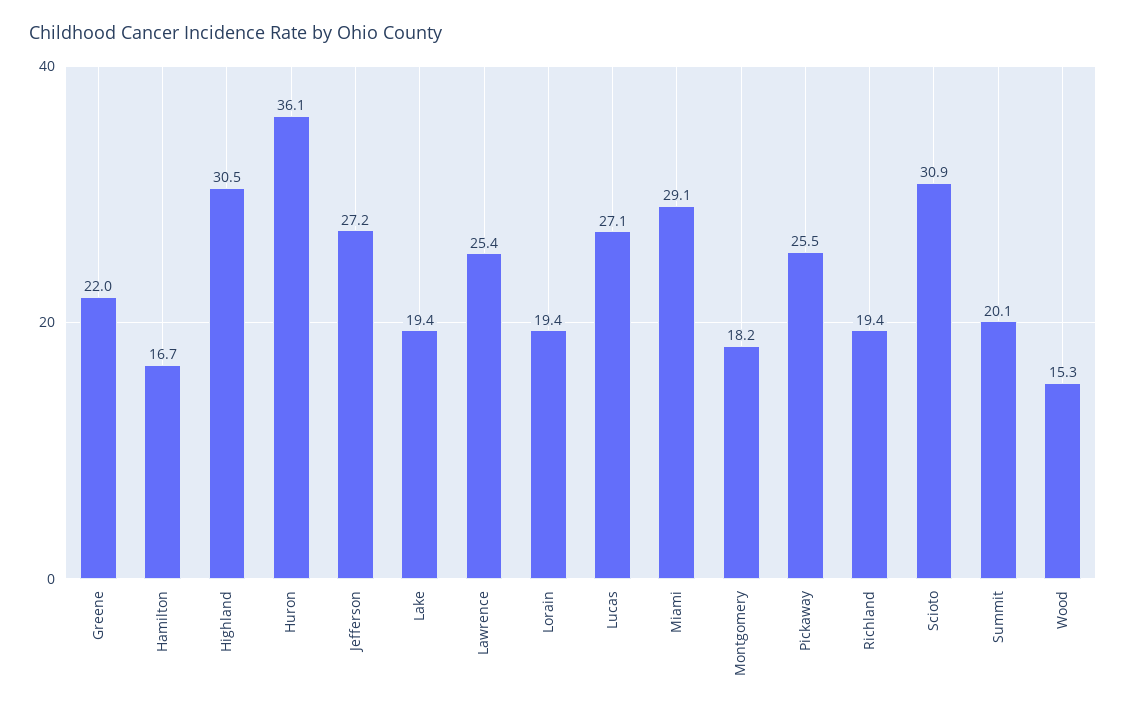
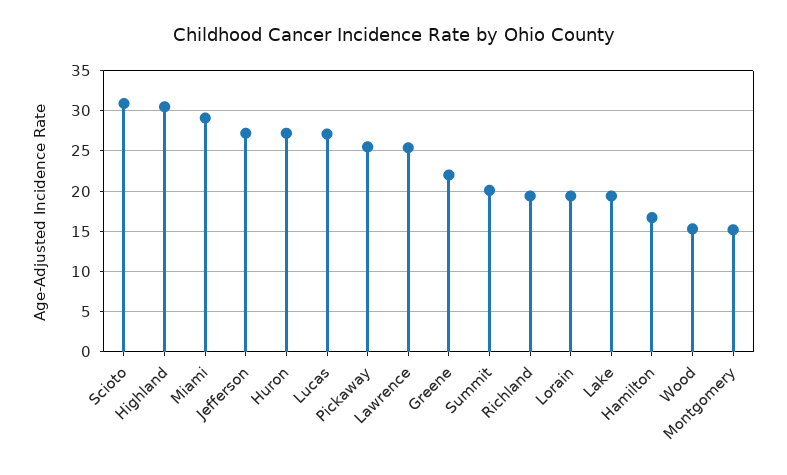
Huron: 36.1 -> 27
Montgomery: 18.2 -> 15

